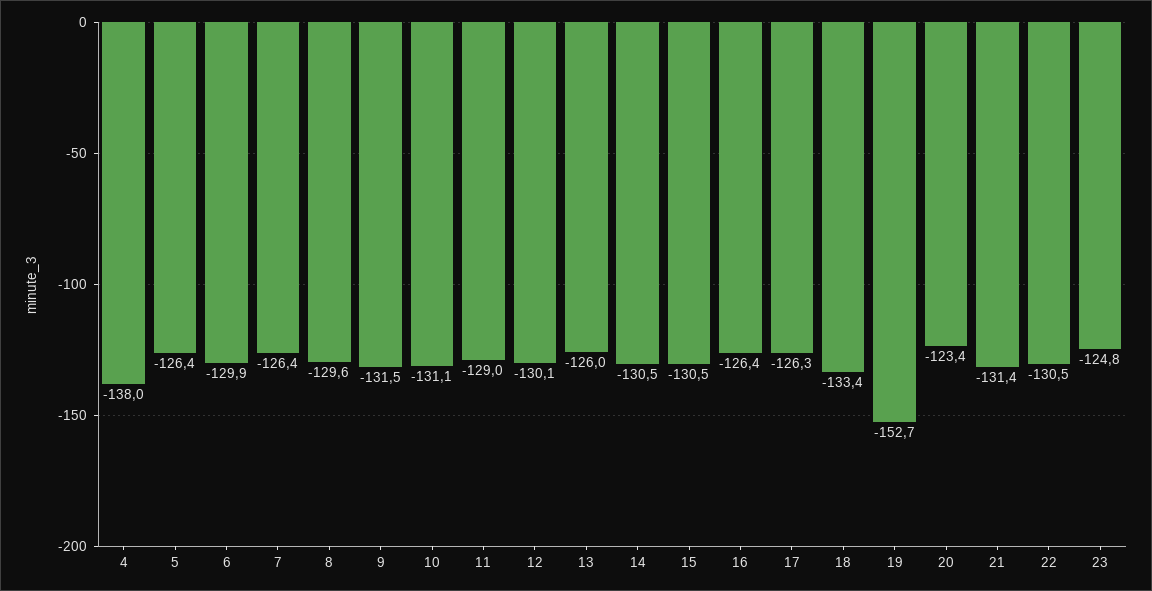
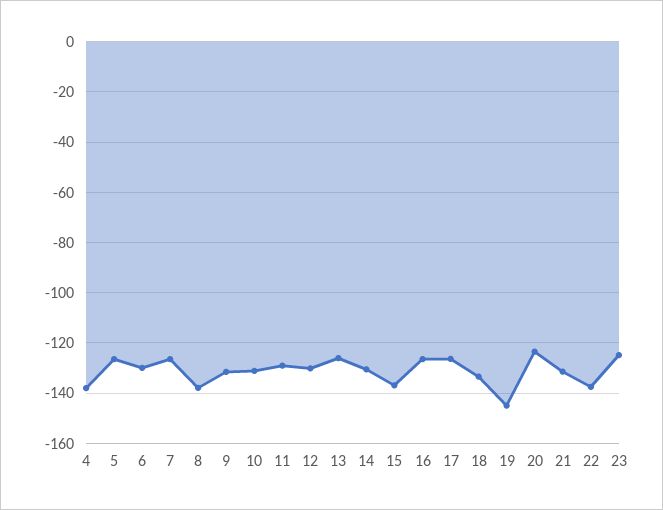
8: -129.6 -> -137.5
15: -130.5 -> -137.5
19: -152.7 -> -145
22: -130.5 -> -137.5

